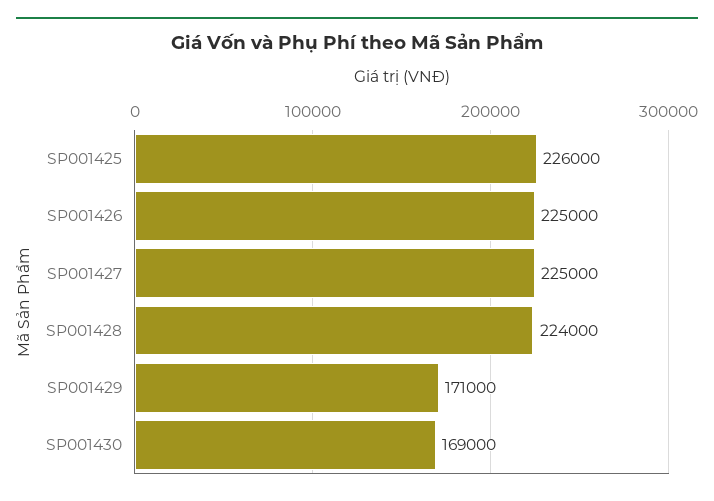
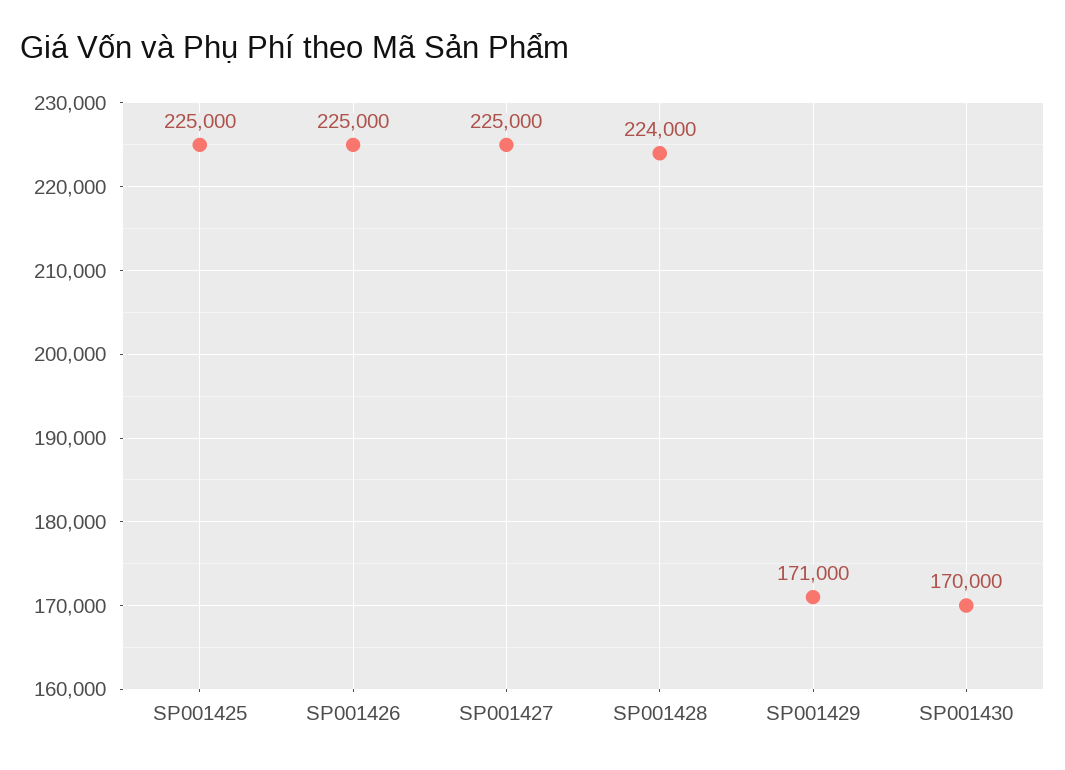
SP001425: 226000 -> 225000
SP001430: 169000 -> 170000

